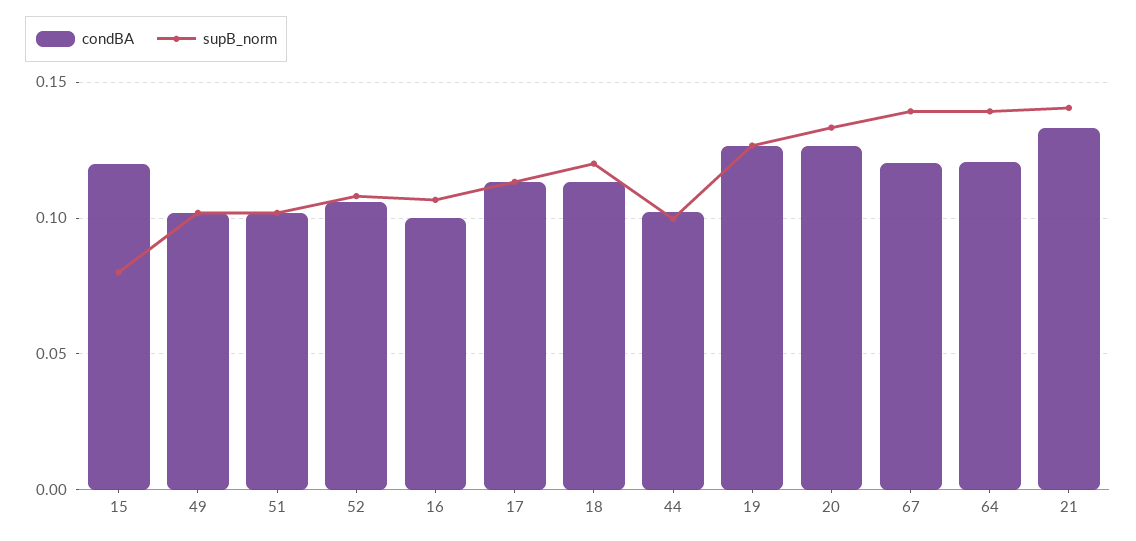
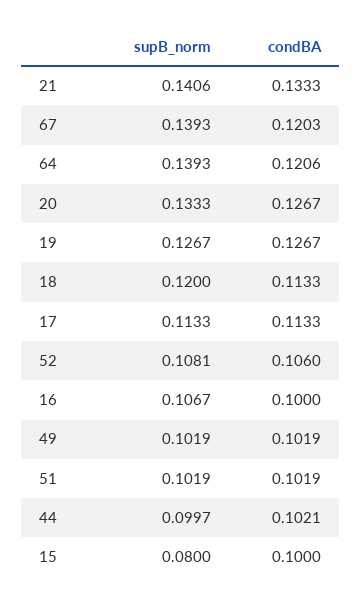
condBA, 15: 0.12 -> 0.1

